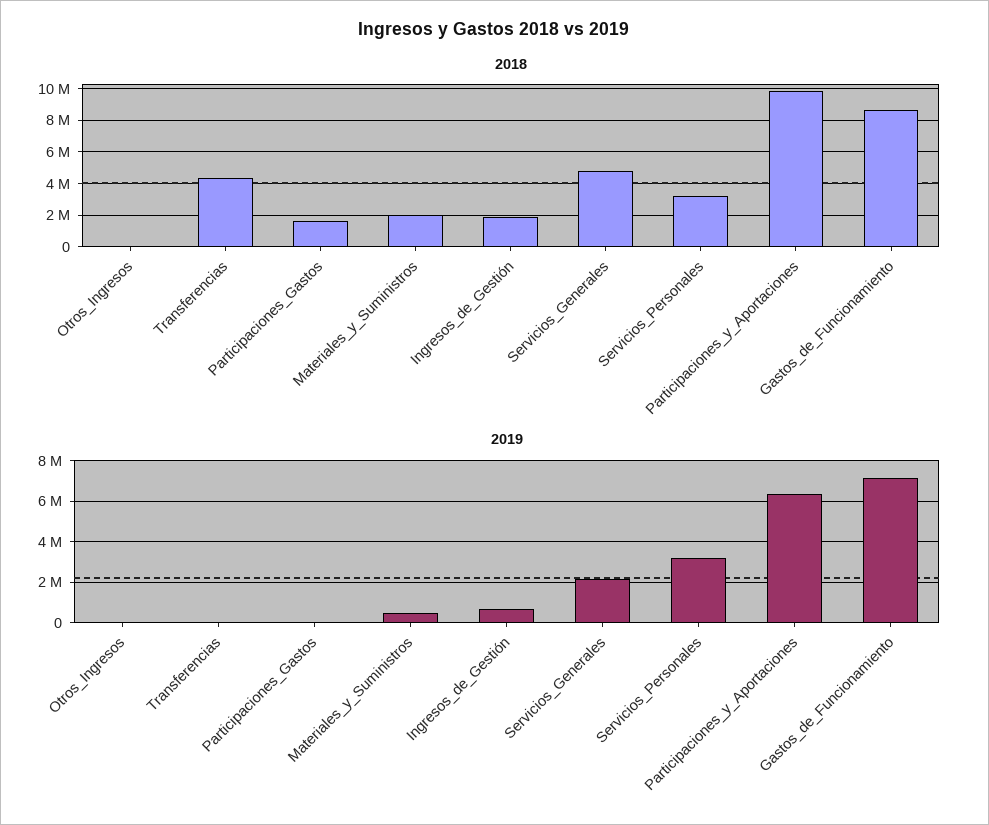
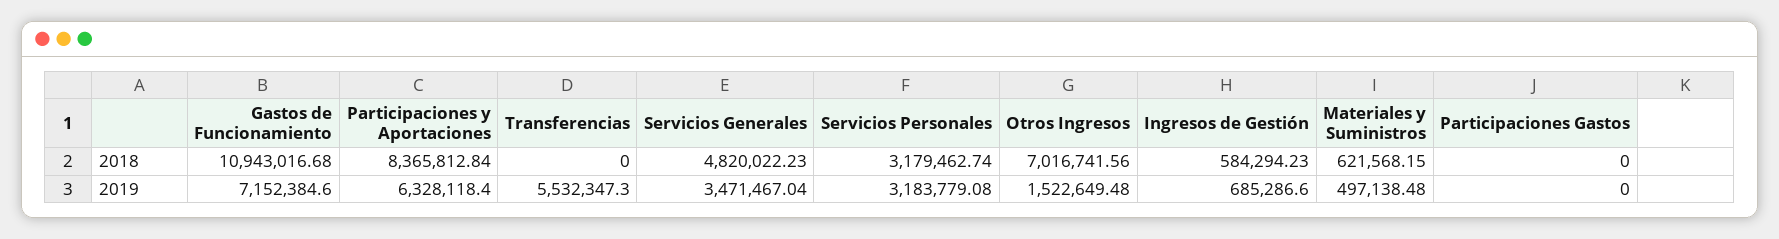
2018, Otros_Ingresos: 0 -> 7016741.56
2018, Transferencias: 4500000 -> 0
2018, Participaciones_Gastos: 1500000 -> 0
2018, Materiales_y_Suministros: 2000000 -> 621568.15
2018, Ingresos_de_Gestión: 2000000 -> 584294.23
2018, Participaciones_y_Aportaciones: 10000000 -> 8365812.84
2018, Gastos_de_Funcionamiento: 8500000 -> 10943016.68
2019, Otros_Ingresos: 0 -> 1522649.48
2019, Transferencias: 0 -> 5532347.3
2019, Servicios_Generales: 2000000 -> 3471467.04

